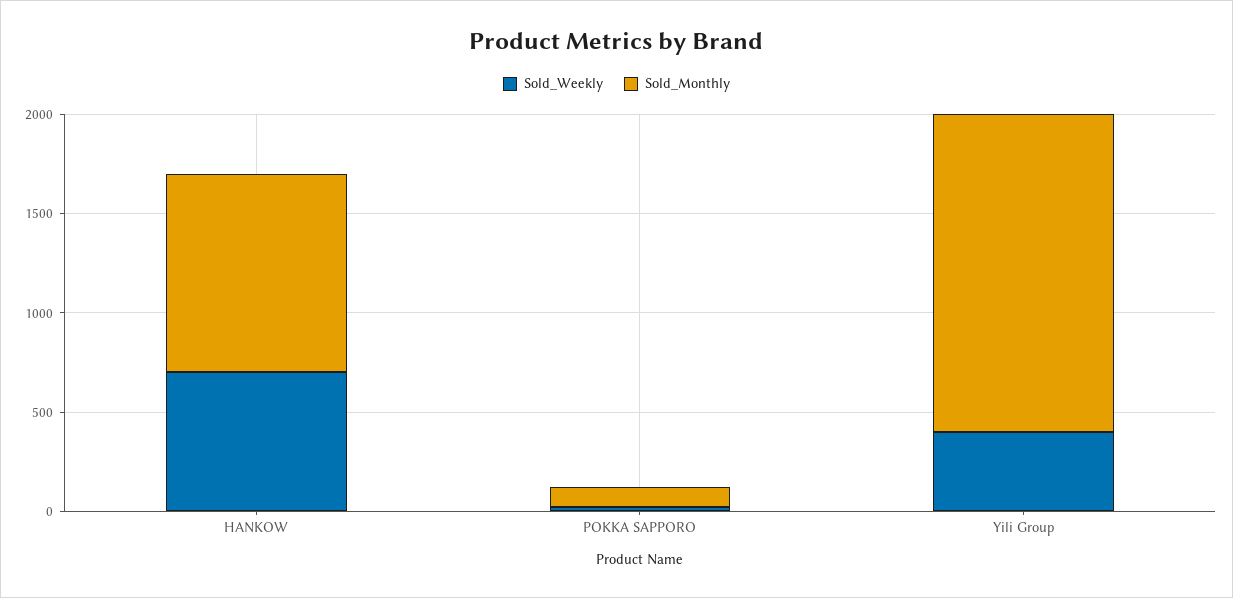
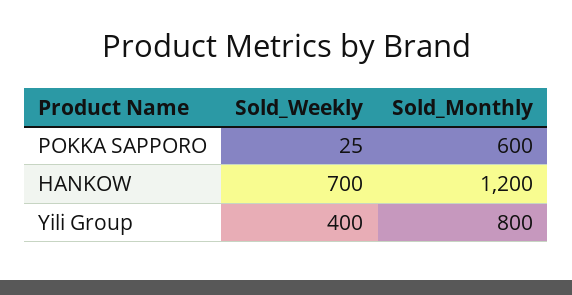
Sold_Monthly, HANKOW: 1000 -> 1200
Sold_Monthly, POKKA SAPPORO: 100 -> 600
Sold_Monthly, Yili Group: 1600 -> 800

